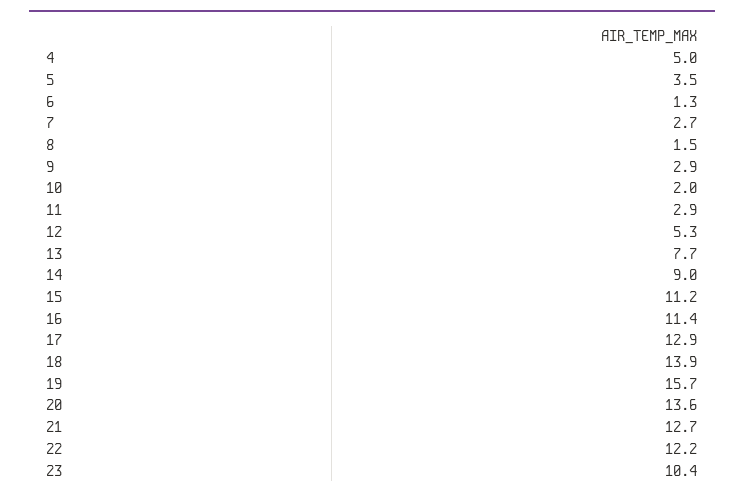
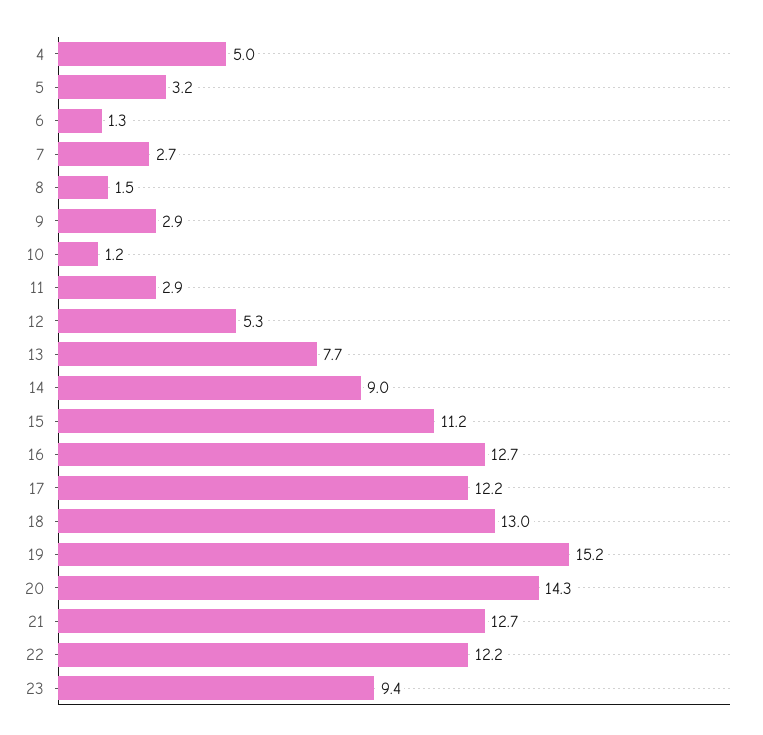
5: 3.5 -> 3.2
10: 2 -> 1.2
16: 11.4 -> 12.7
17: 12.9 -> 12.2
18: 13.9 -> 13
19: 15.7 -> 15.2
20: 13.6 -> 14.3
23: 10.4 -> 9.4

